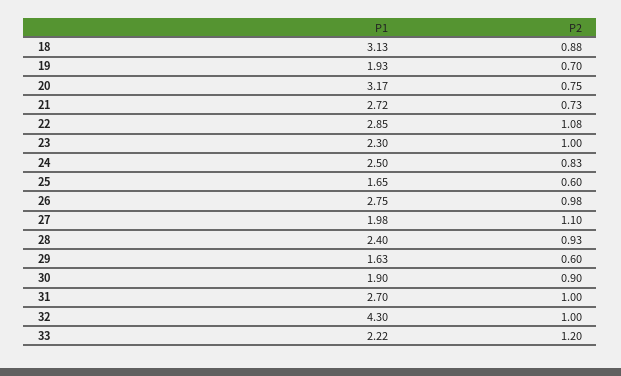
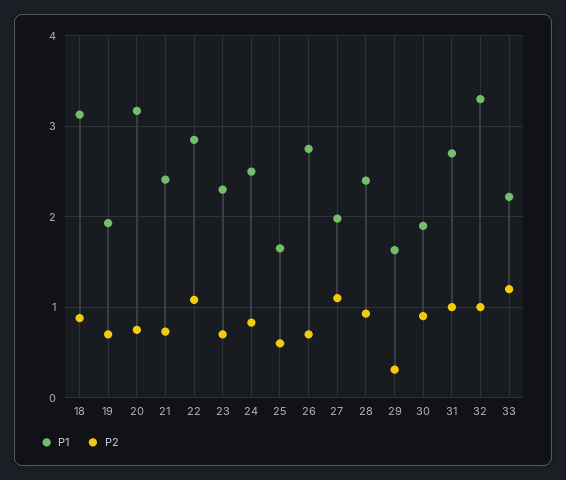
P1, 21: 2.72 -> 2.4
P2, 23: 1 -> 0.7
P2, 26: 0.98 -> 0.7
P2, 29: 0.6 -> 0.3
P1, 32: 4.3 -> 3.3

